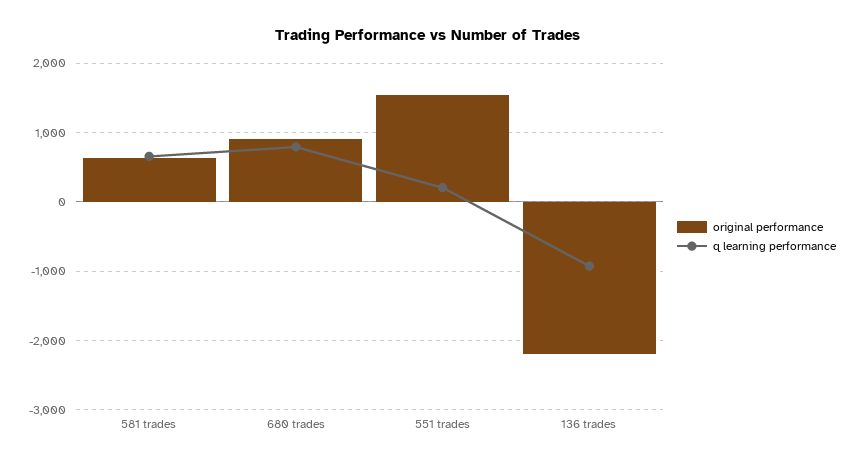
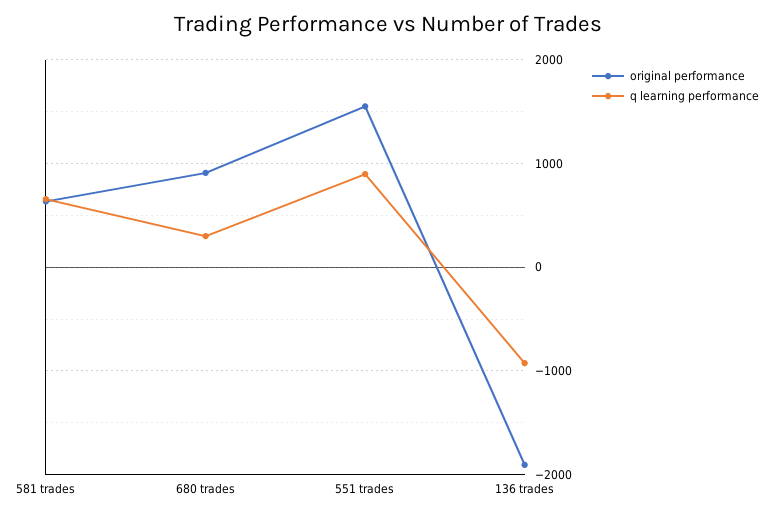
q learning performance, 680 trades: 800 -> 300
q learning performance, 551 trades: 200 -> 900
original performance, 136 trades: -2200 -> -1900

